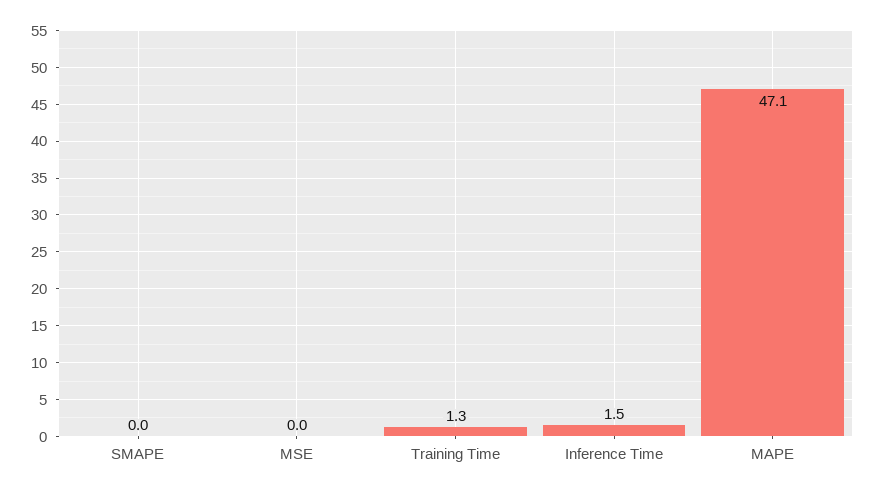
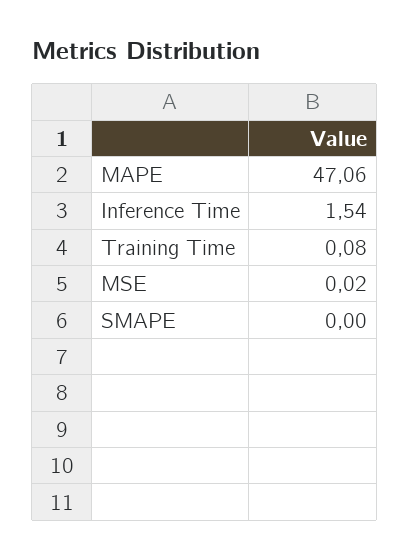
Training Time: 1.3 -> 0.08

